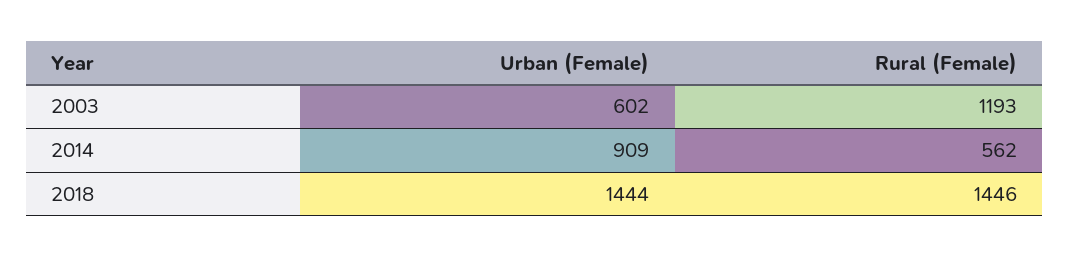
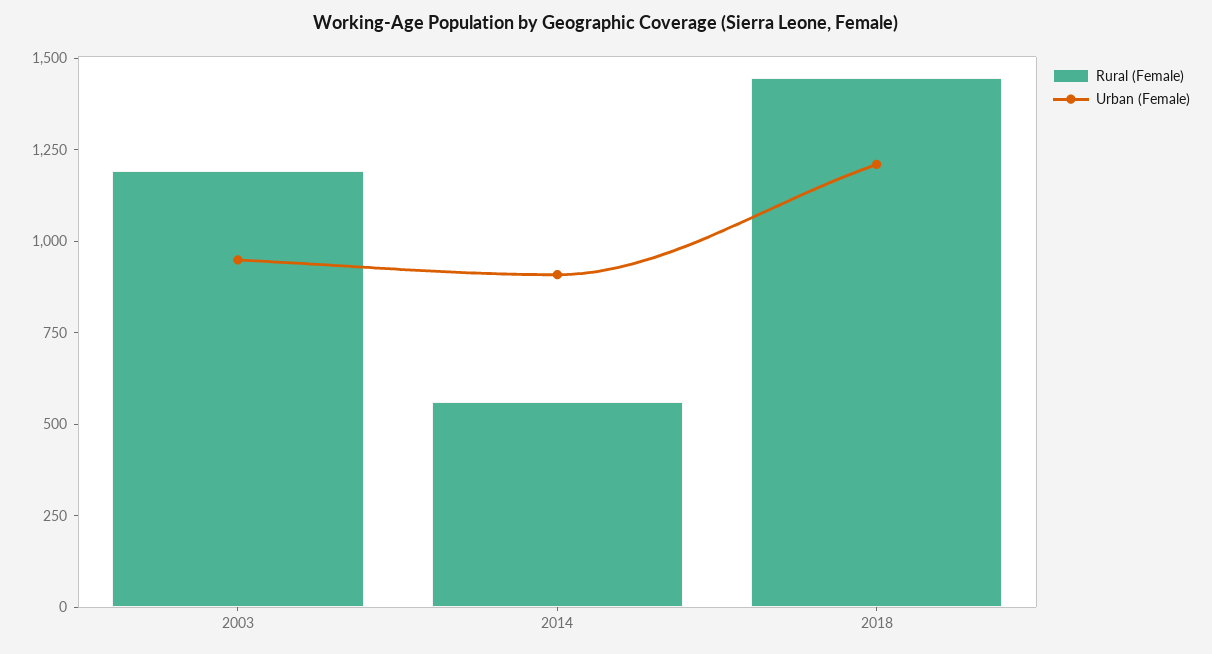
Urban (Female), 2003: 602 -> 950
Urban (Female), 2018: 1444 -> 1200

